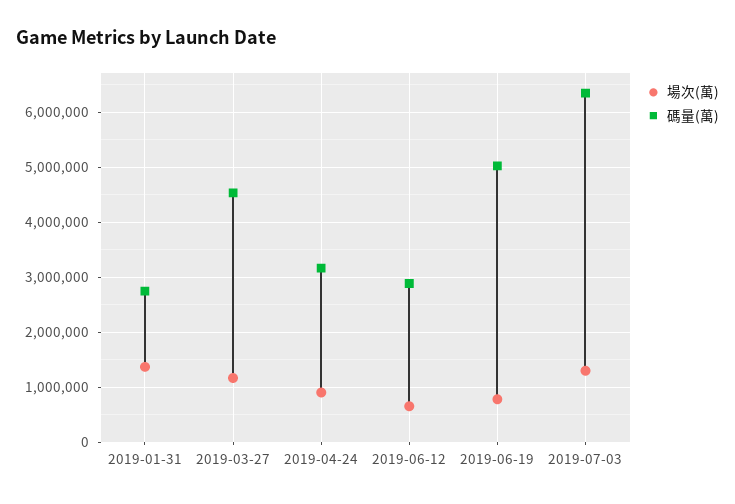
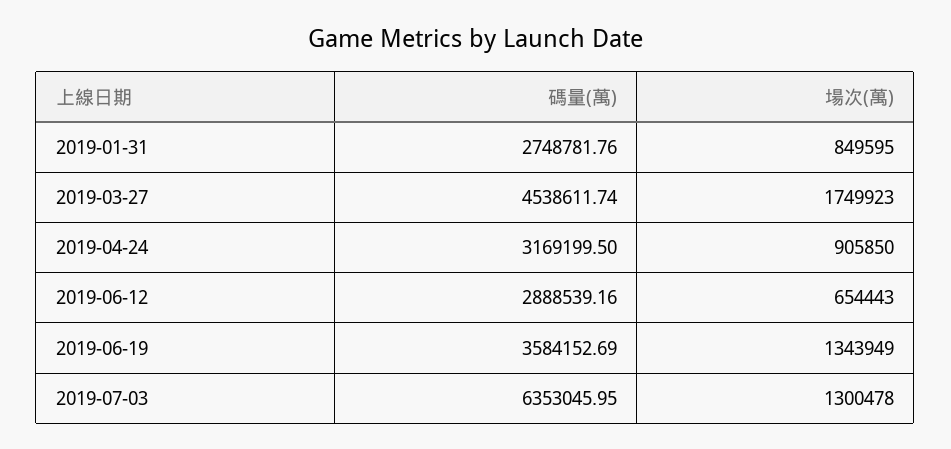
場次(萬), 2019-01-31: 1400000 -> 849595
場次(萬), 2019-03-27: 1200000 -> 1749923
場次(萬), 2019-06-19: 800000 -> 1343949
碼量(萬), 2019-06-19: 5000000 -> 3584152.69

